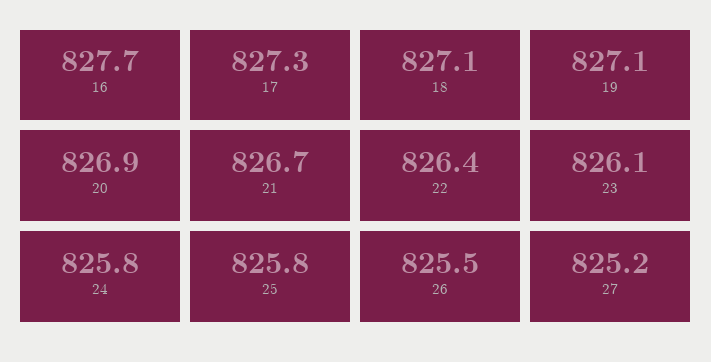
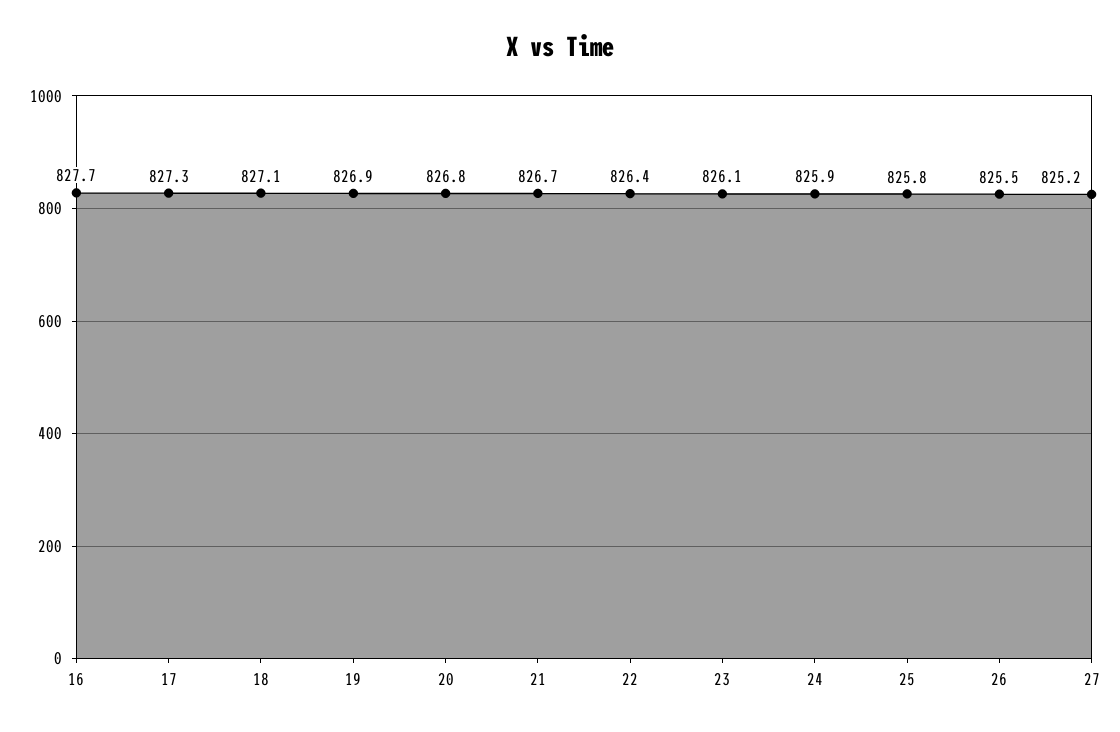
19: 827.1 -> 826.9
20: 826.9 -> 826.8
24: 825.8 -> 825.9

